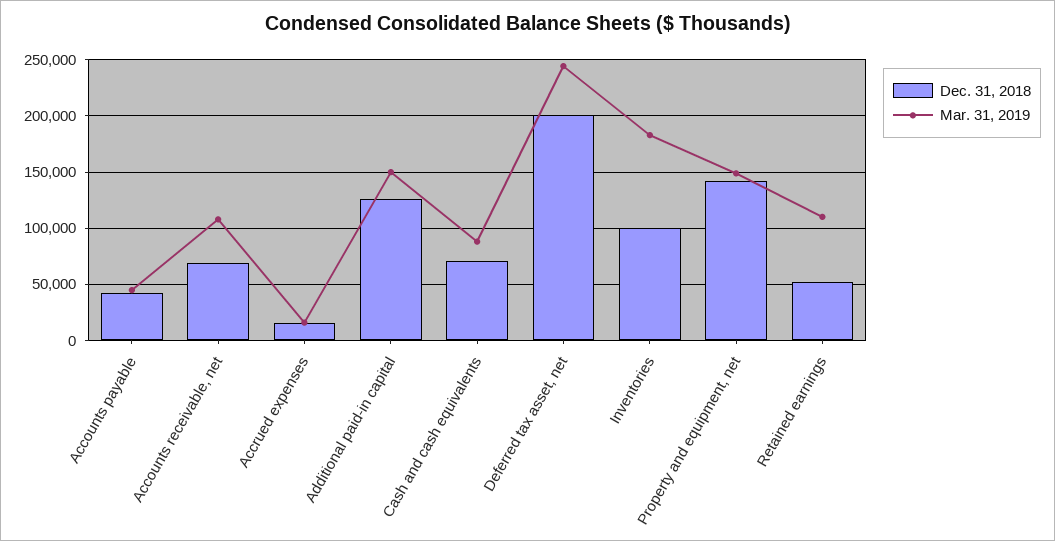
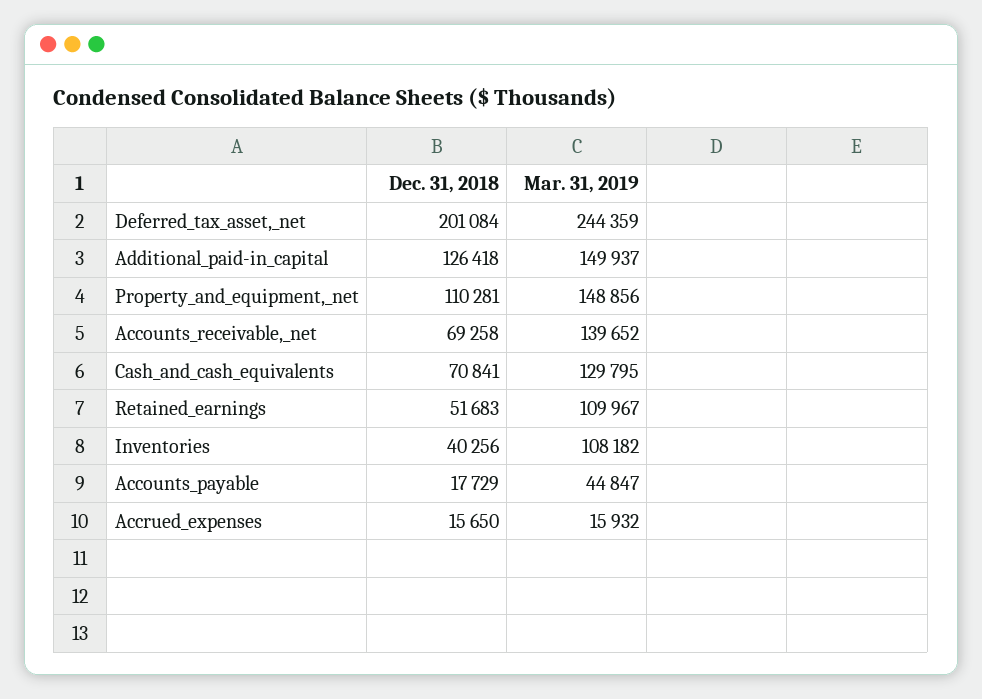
Dec. 31, 2018, Accounts payable: 40000 -> 17729
Mar. 31, 2019, Accounts receivable, net: 110000 -> 139652
Mar. 31, 2019, Cash and cash equivalents: 90000 -> 129795
Dec. 31, 2018, Inventories: 100000 -> 40256
Mar. 31, 2019, Inventories: 180000 -> 108182
Dec. 31, 2018, Property and equipment, net: 140000 -> 110281

